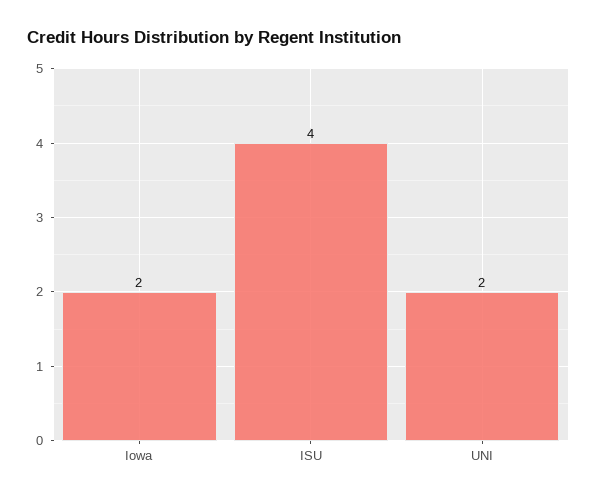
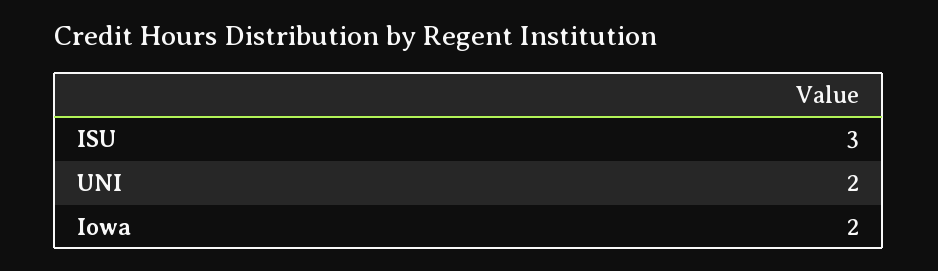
ISU: 4 -> 3

